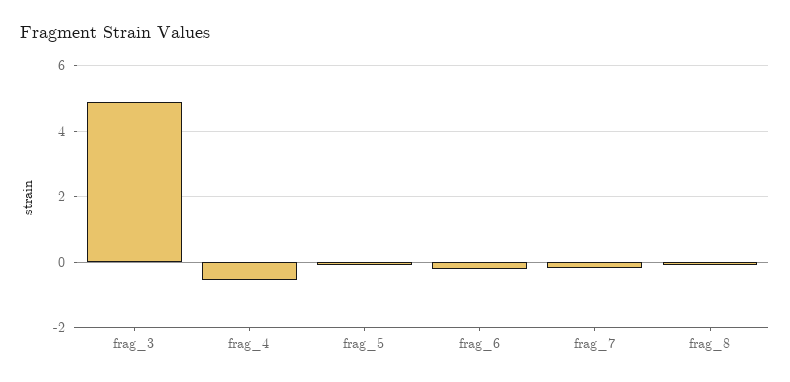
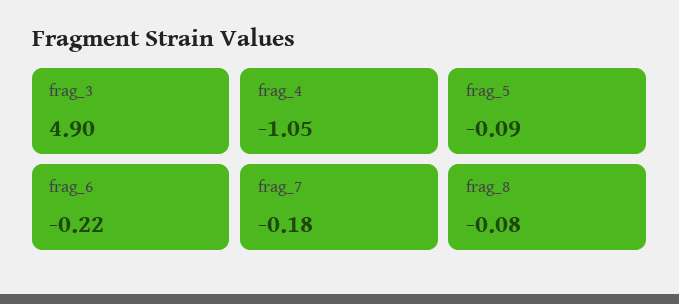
frag_4: -0.6 -> -1.05

